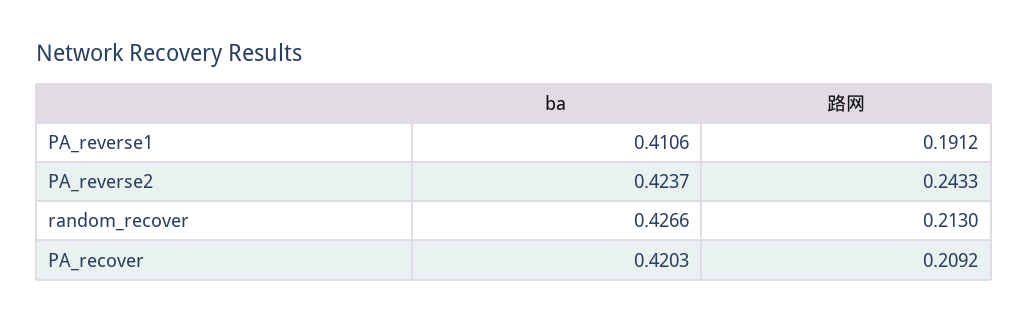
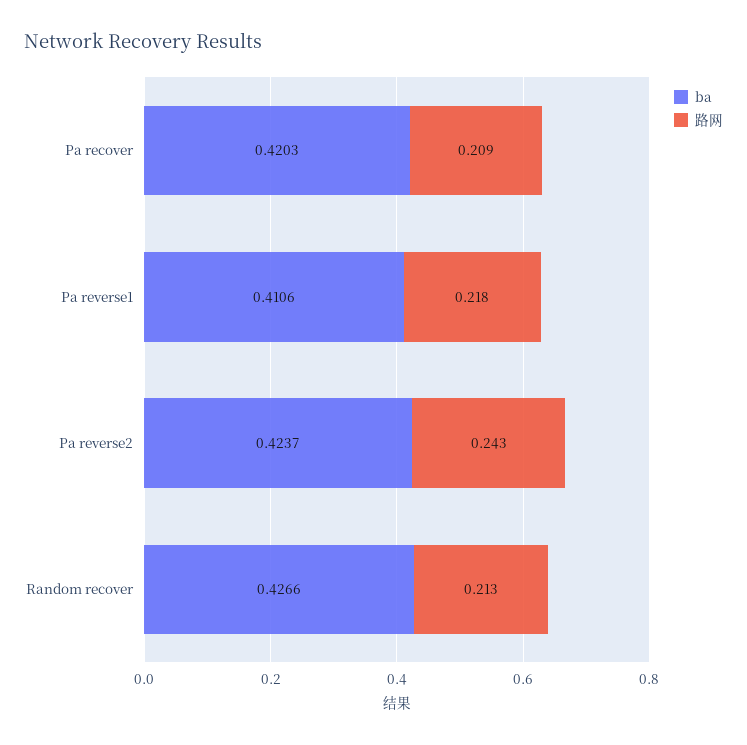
路网, PA_reverse1: 0.1912 -> 0.218

